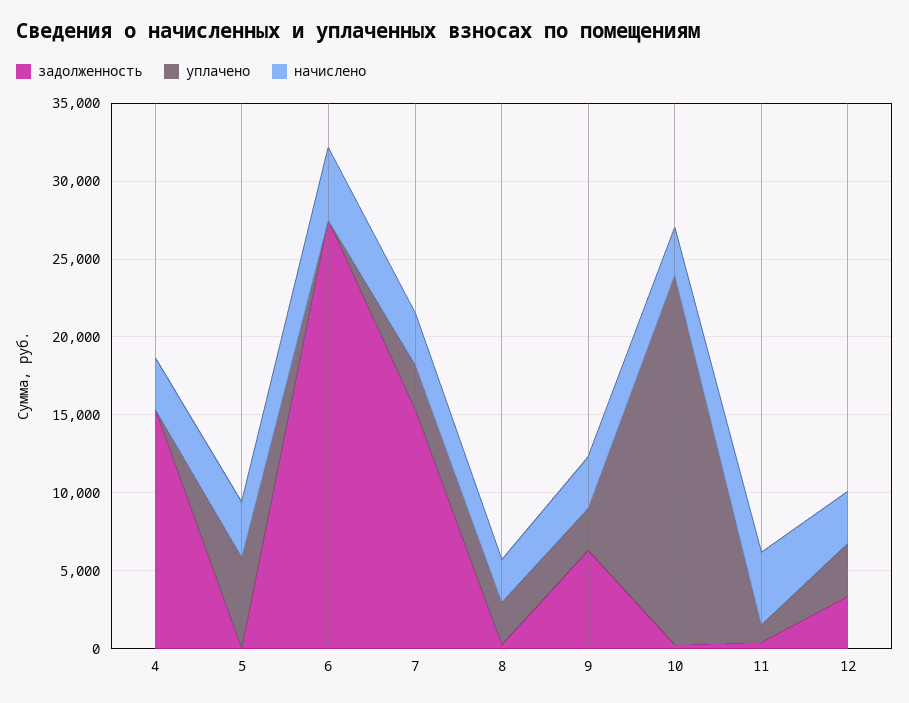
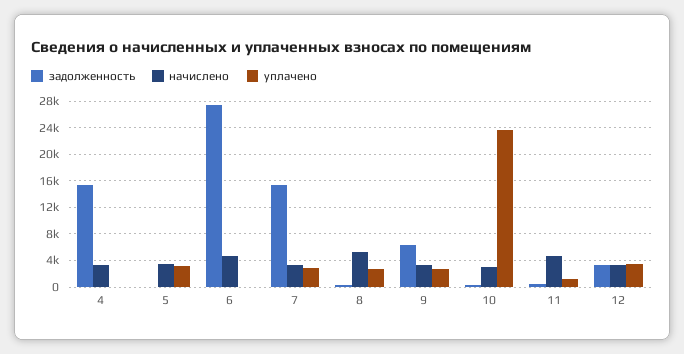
уплачено, 5: 6000 -> 3000
начислено, 8: 3000 -> 5000

